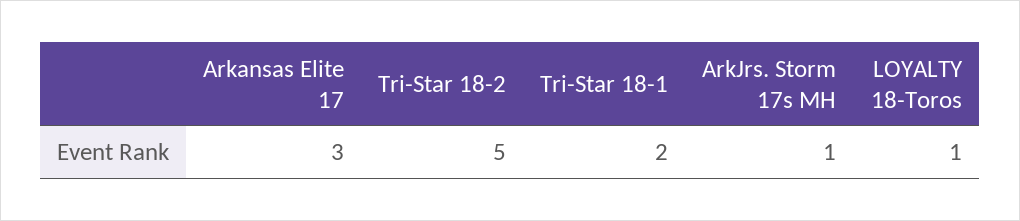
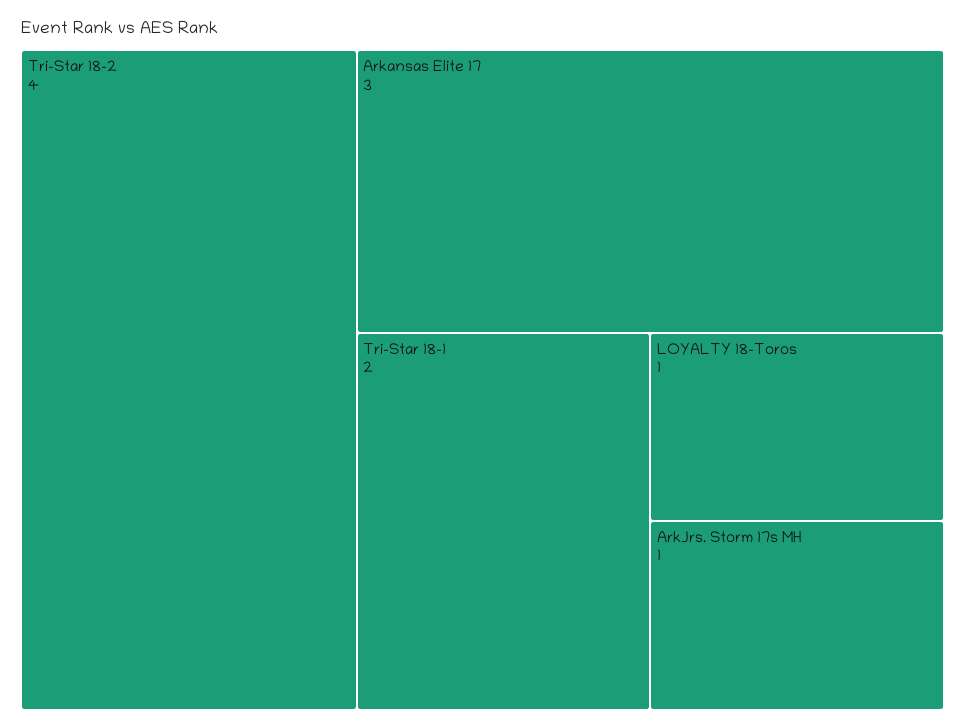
Tri-Star 18-2: 5 -> 4

